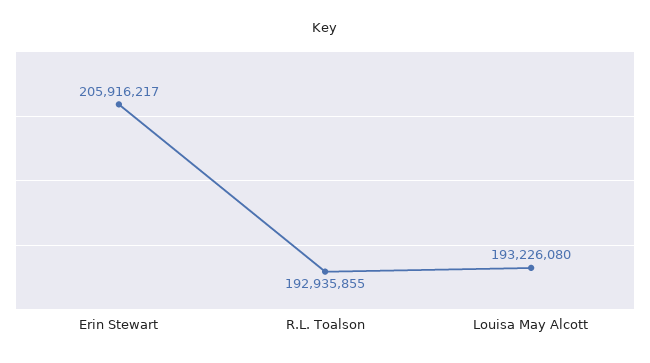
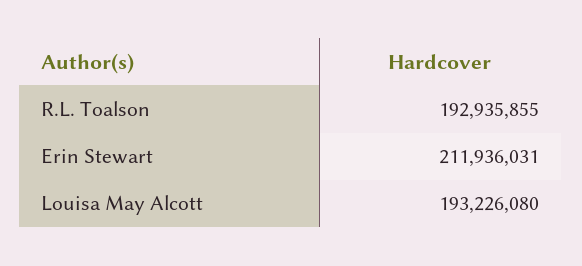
Erin Stewart: 205916217 -> 211936031

